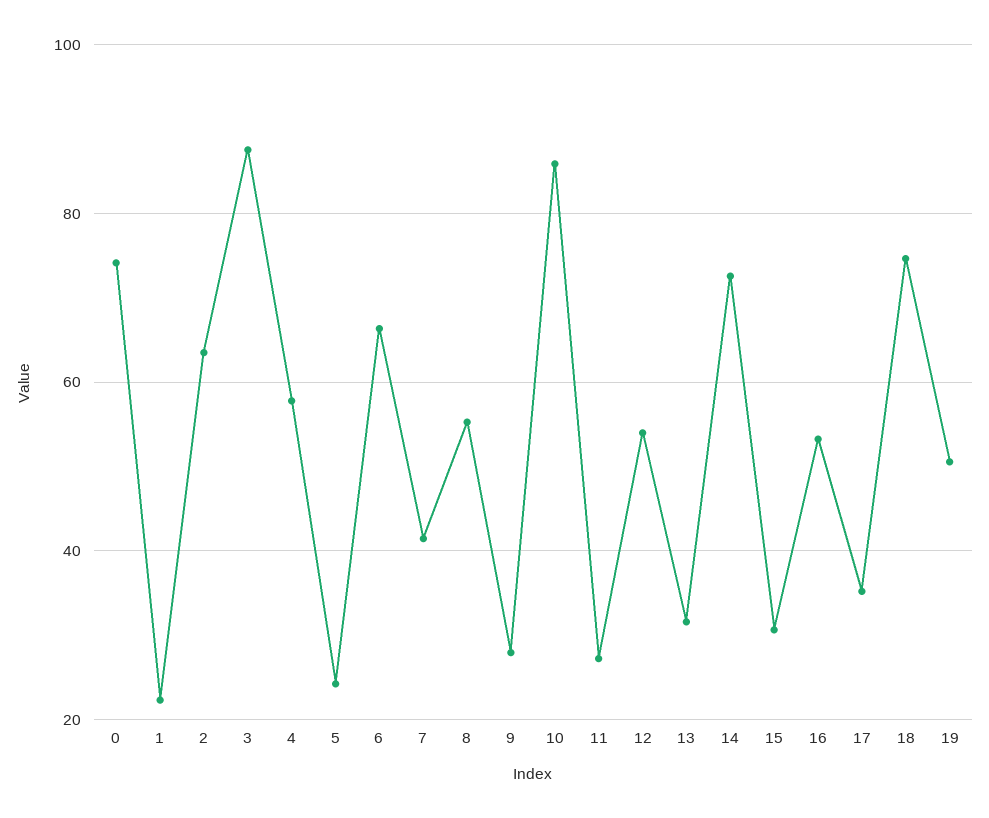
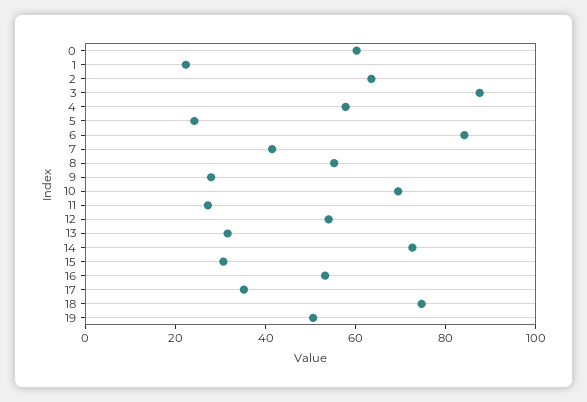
0: 74 -> 60
6: 66 -> 85
10: 86 -> 70

